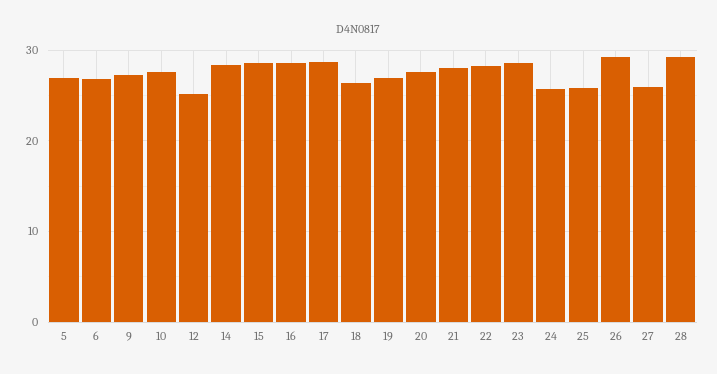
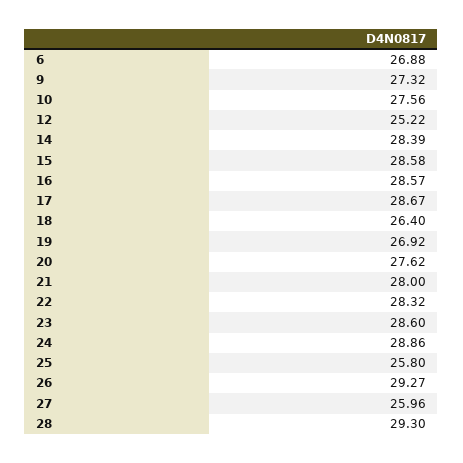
5: 27 -> none
24: 26 -> 28.86

